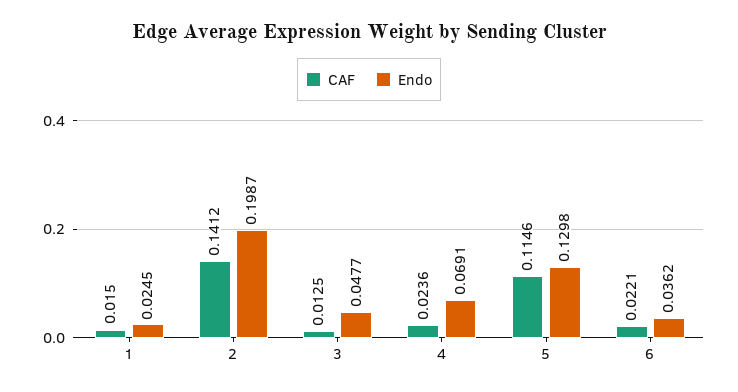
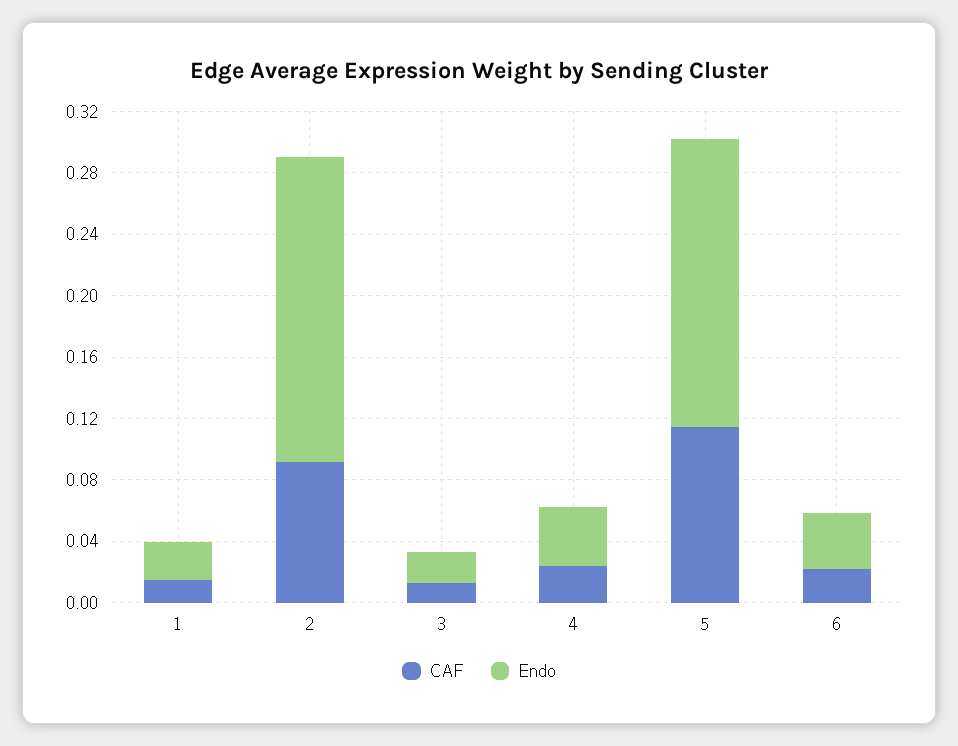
CAF, 2: 0.1412 -> 0.09
Endo, 3: 0.0477 -> 0.02
Endo, 4: 0.0691 -> 0.04
Endo, 5: 0.1298 -> 0.19

